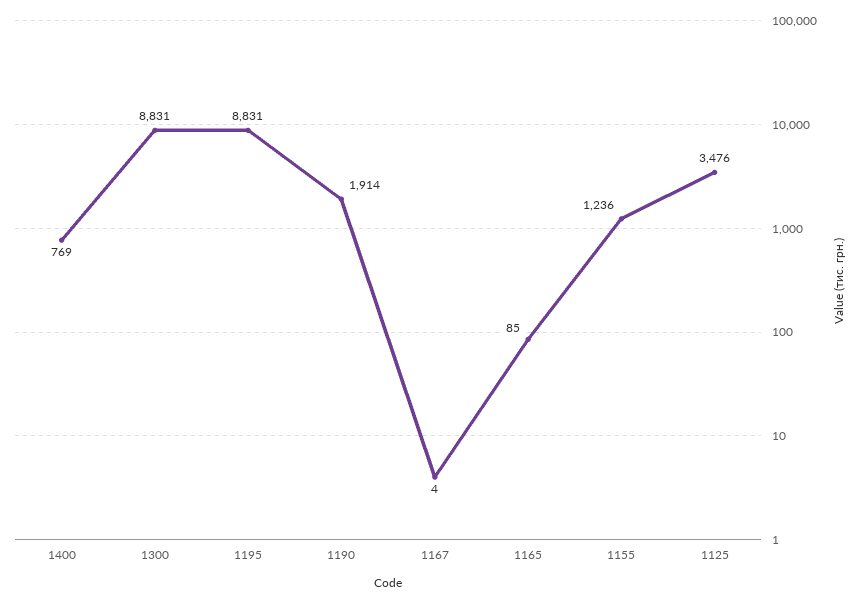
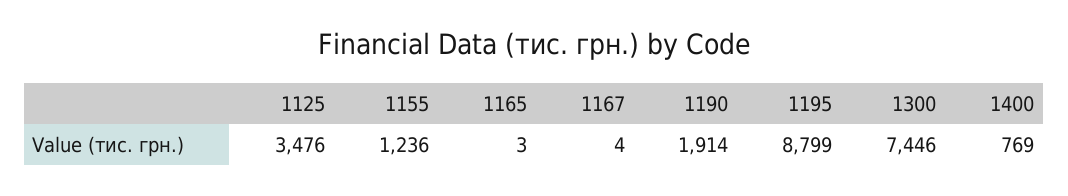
1300: 8831 -> 7446
1195: 8831 -> 8799
1165: 85 -> 3

